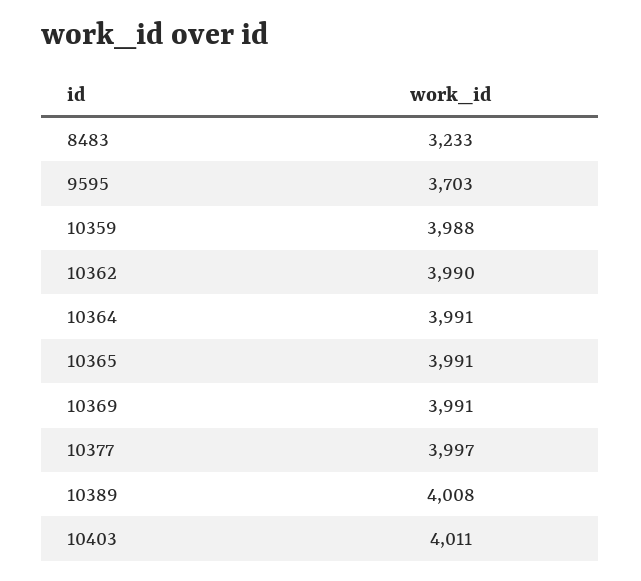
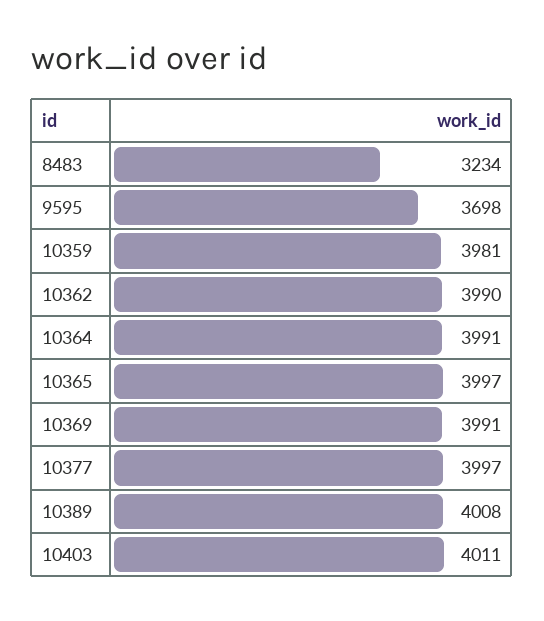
8483: 3233 -> 3234
9595: 3703 -> 3698
10359: 3988 -> 3981
10365: 3991 -> 3997

